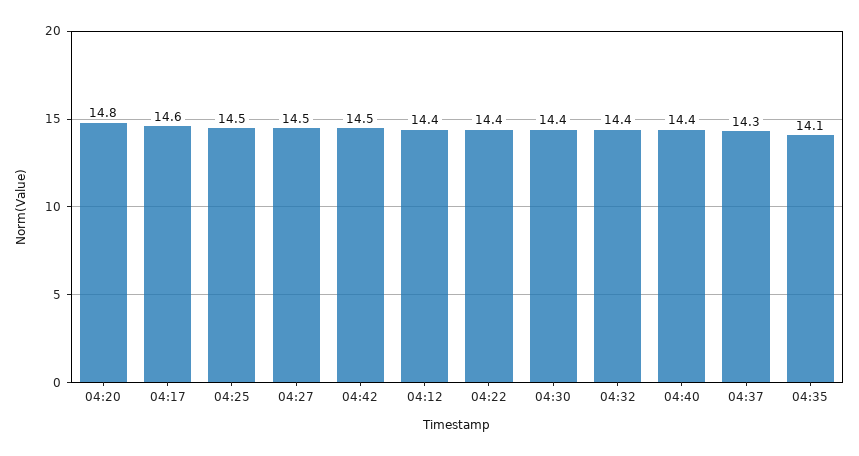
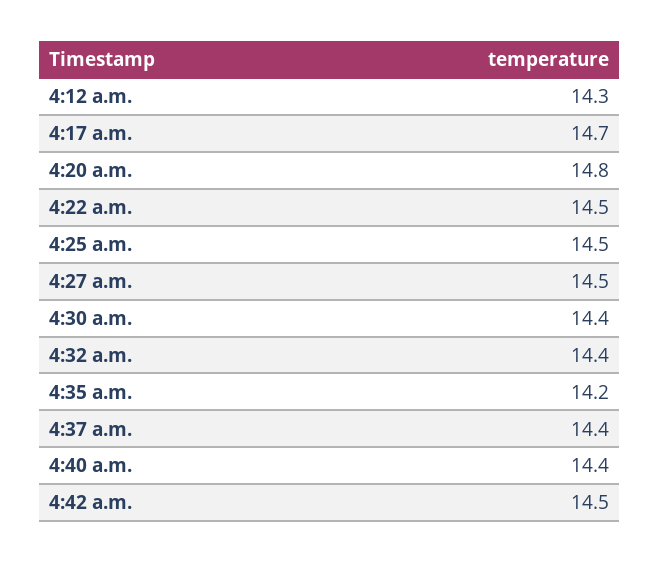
04:17: 14.6 -> 14.7
04:12: 14.4 -> 14.3
04:22: 14.4 -> 14.5
04:37: 14.3 -> 14.4
04:35: 14.1 -> 14.2

